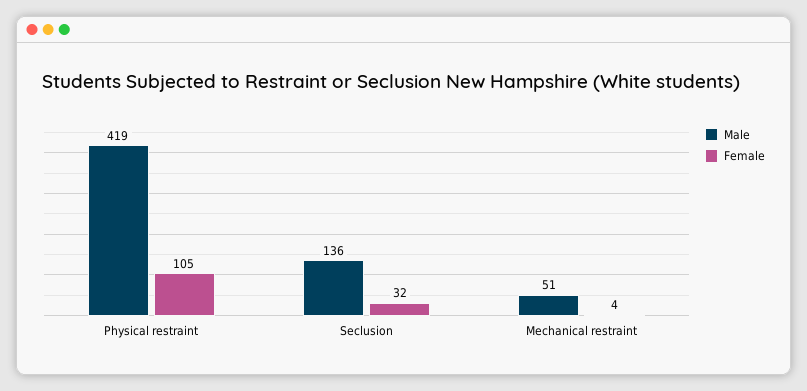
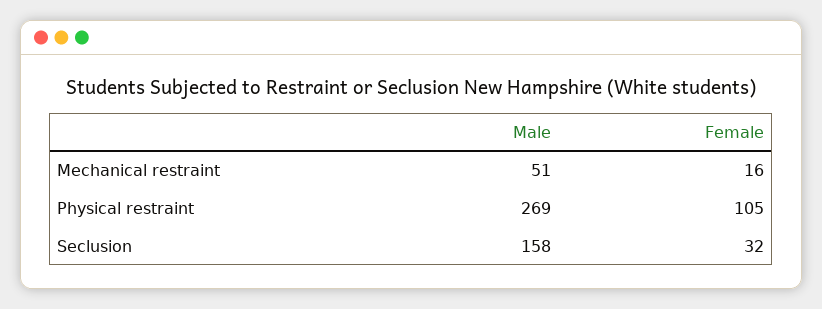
Male, Physical restraint: 419 -> 269
Male, Seclusion: 136 -> 158
Female, Mechanical restraint: 4 -> 16

